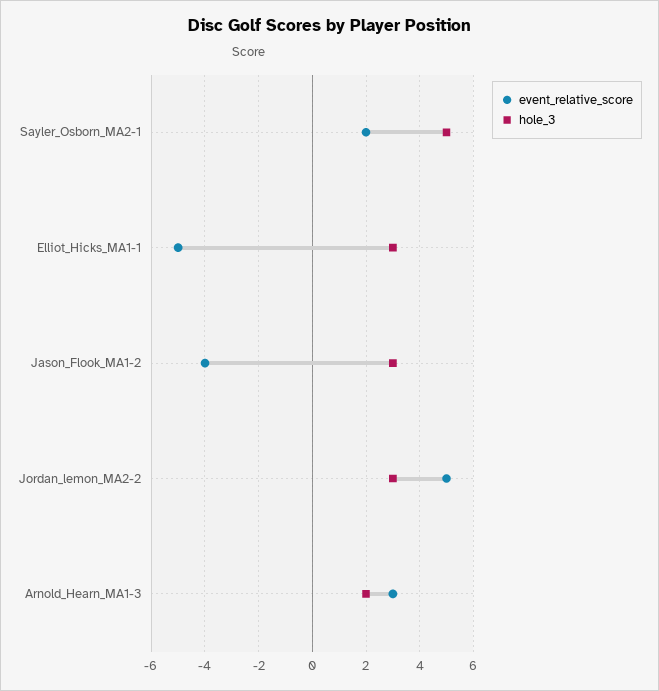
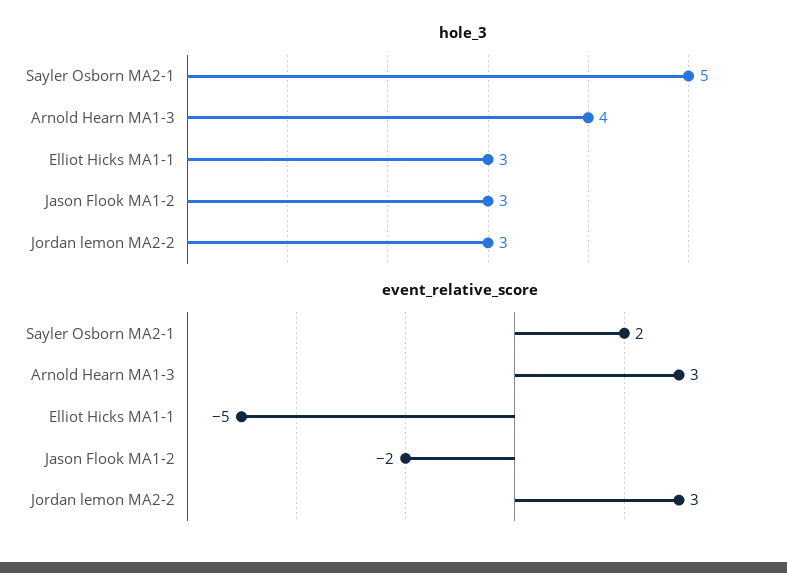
event_relative_score, Jason_Flook_MA1-2: -4 -> -2
event_relative_score, Jordan_lemon_MA2-2: 5 -> 3
hole_3, Arnold_Hearn_MA1-3: 2 -> 4

